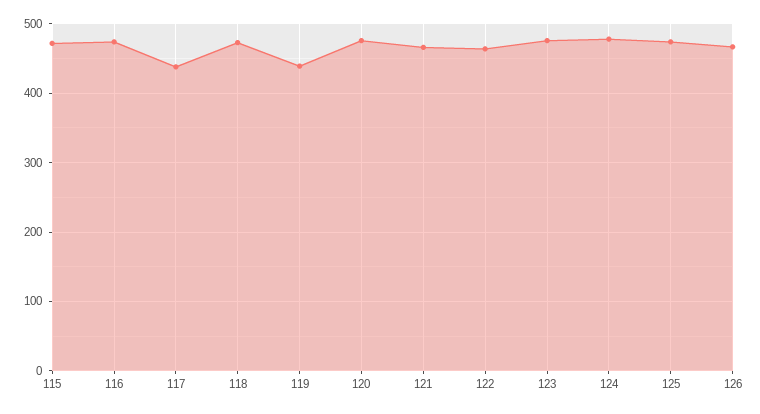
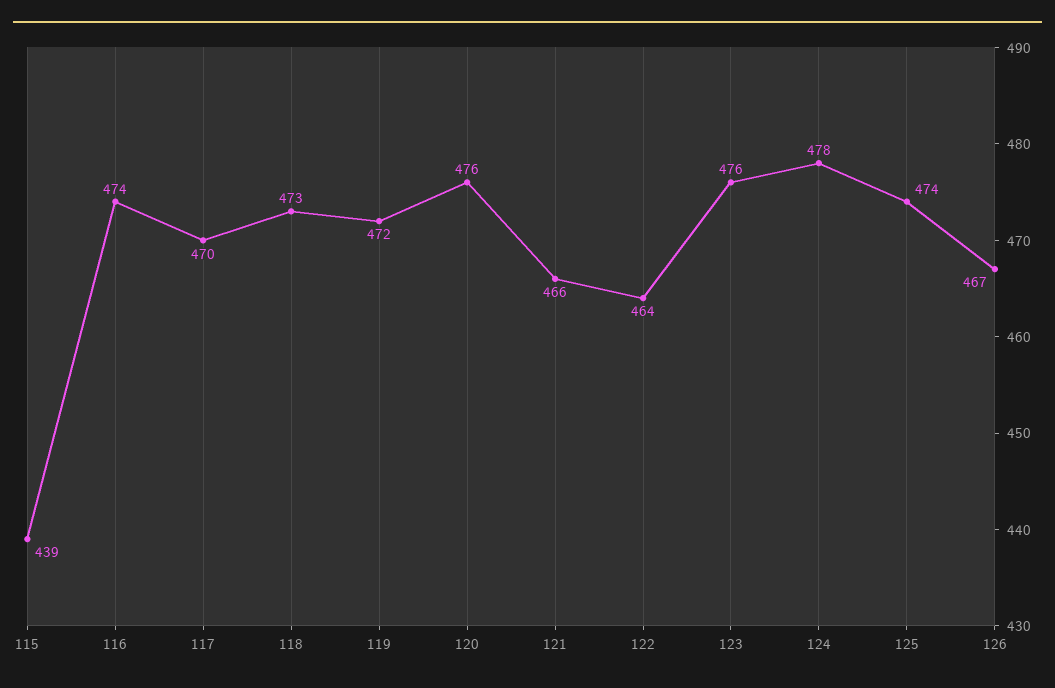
115: 470 -> 439
117: 440 -> 470
119: 440 -> 472

